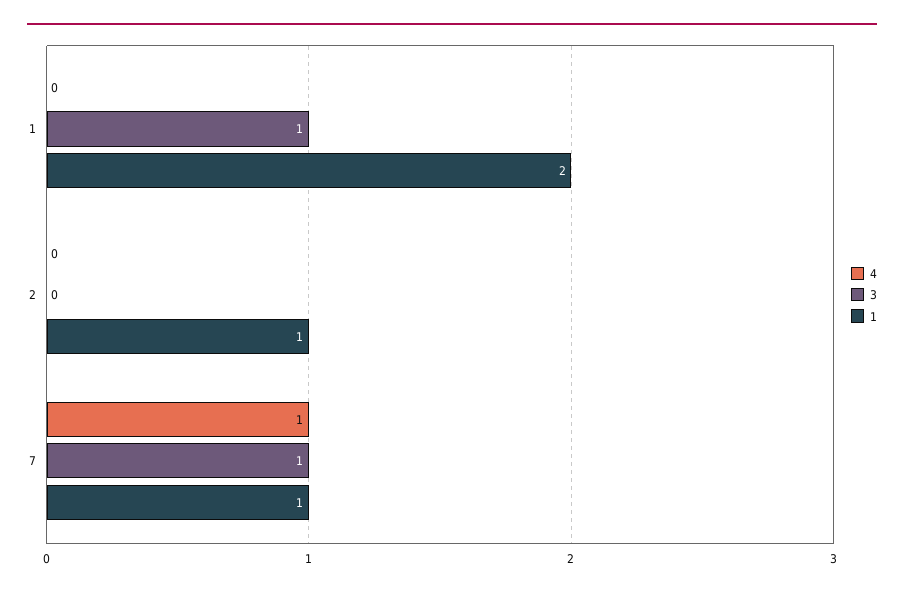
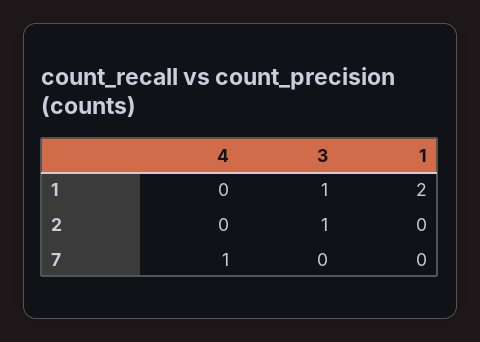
3, 2: 0 -> 1
1, 2: 1 -> 0
3, 7: 1 -> 0
1, 7: 1 -> 0

